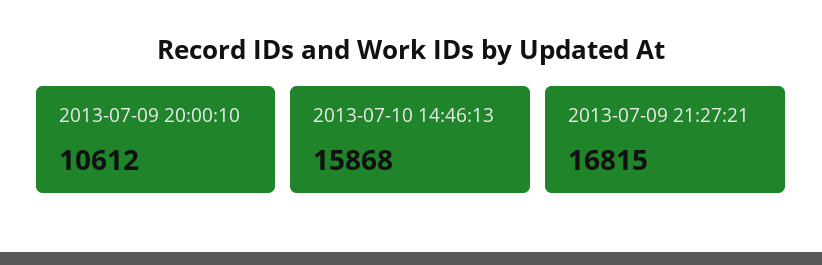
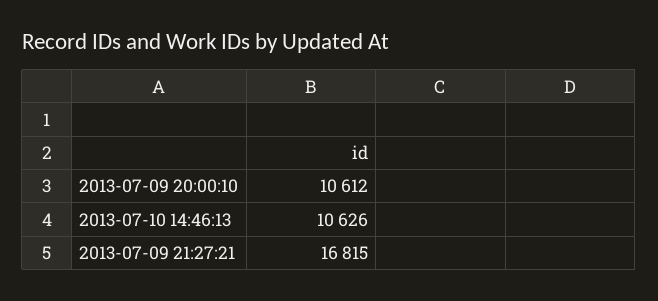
2013-07-10 14:46:13: 15868 -> 10626

